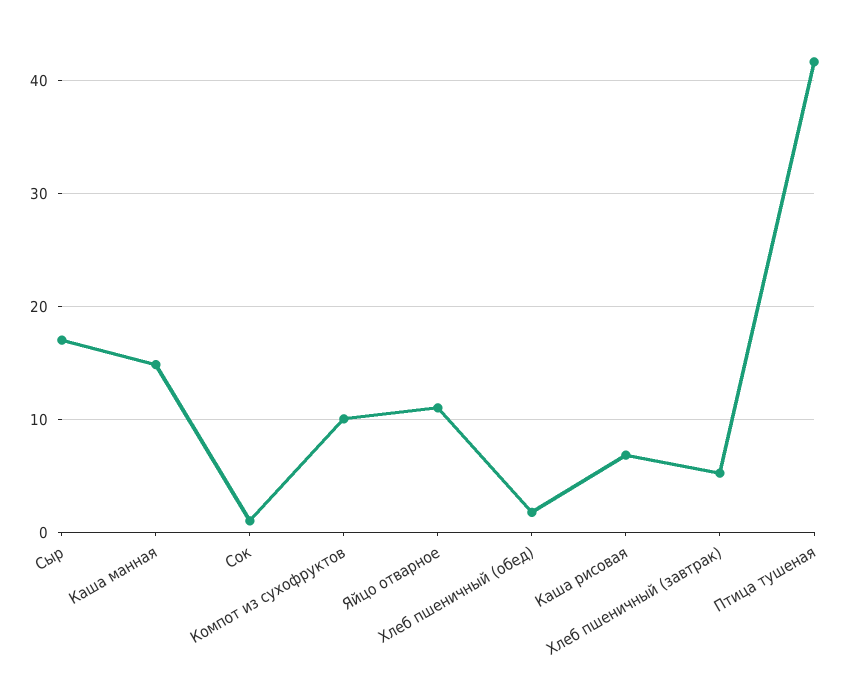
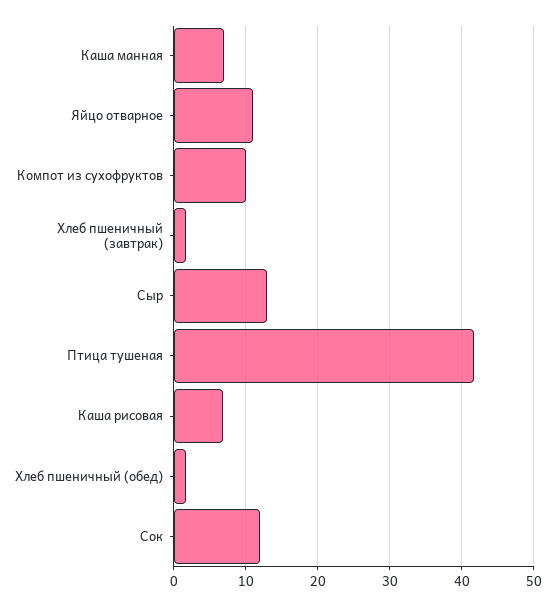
Сыр: 17 -> 13
Каша манная: 15 -> 7
Сок: 1 -> 12
Хлеб пшеничный (завтрак): 5 -> 2

